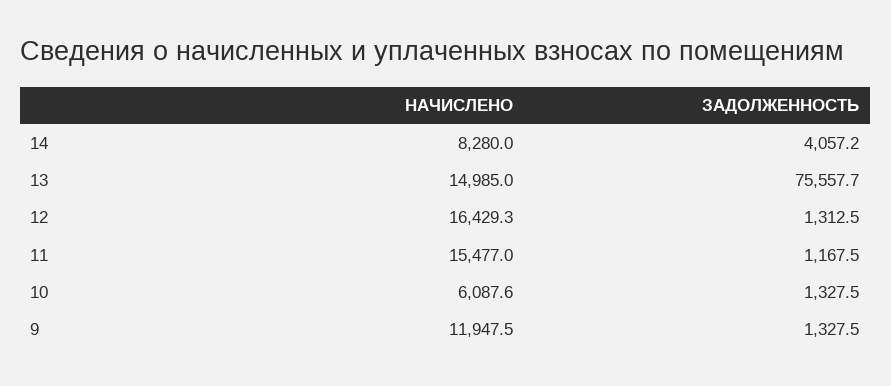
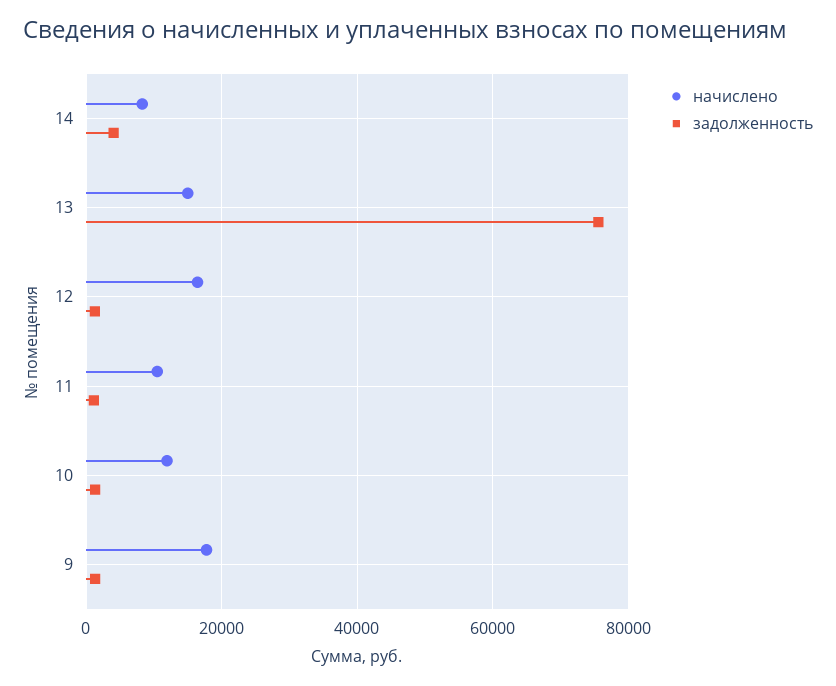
НАЧИСЛЕНО, 11: 15477 -> 10000
НАЧИСЛЕНО, 10: 6087.6 -> 12000
НАЧИСЛЕНО, 9: 11947.5 -> 18000

